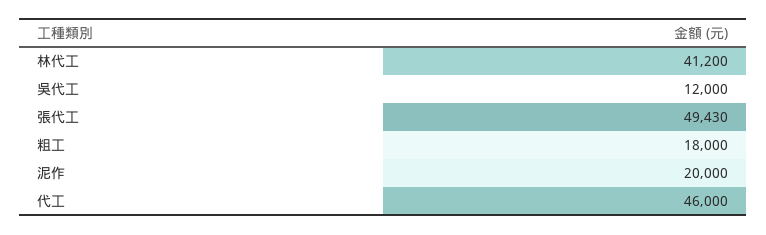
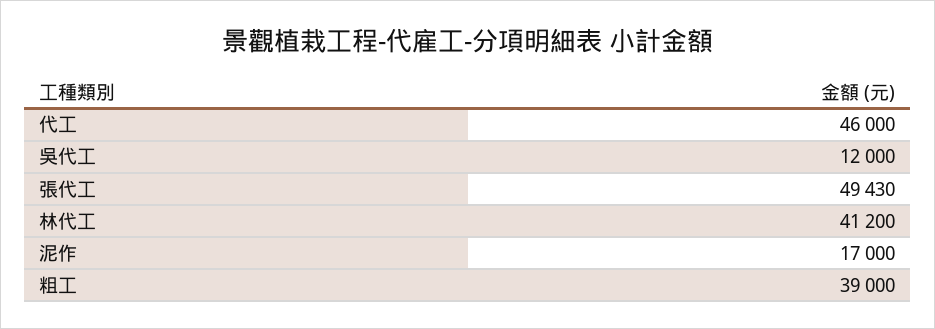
粗工: 18000 -> 39000
泥作: 20000 -> 17000

